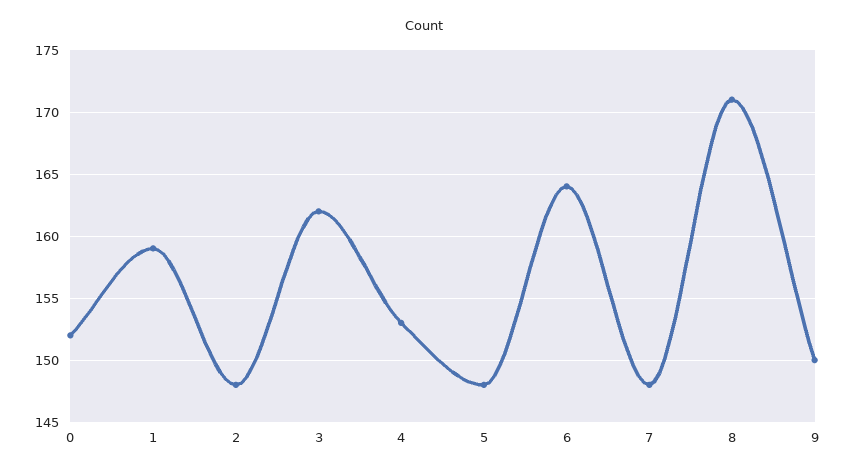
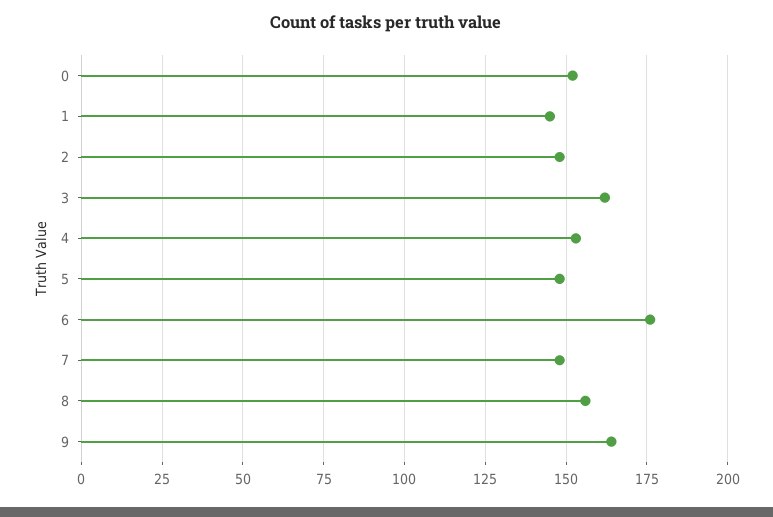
1: 159 -> 145
6: 164 -> 175
8: 171 -> 155
9: 150 -> 165

